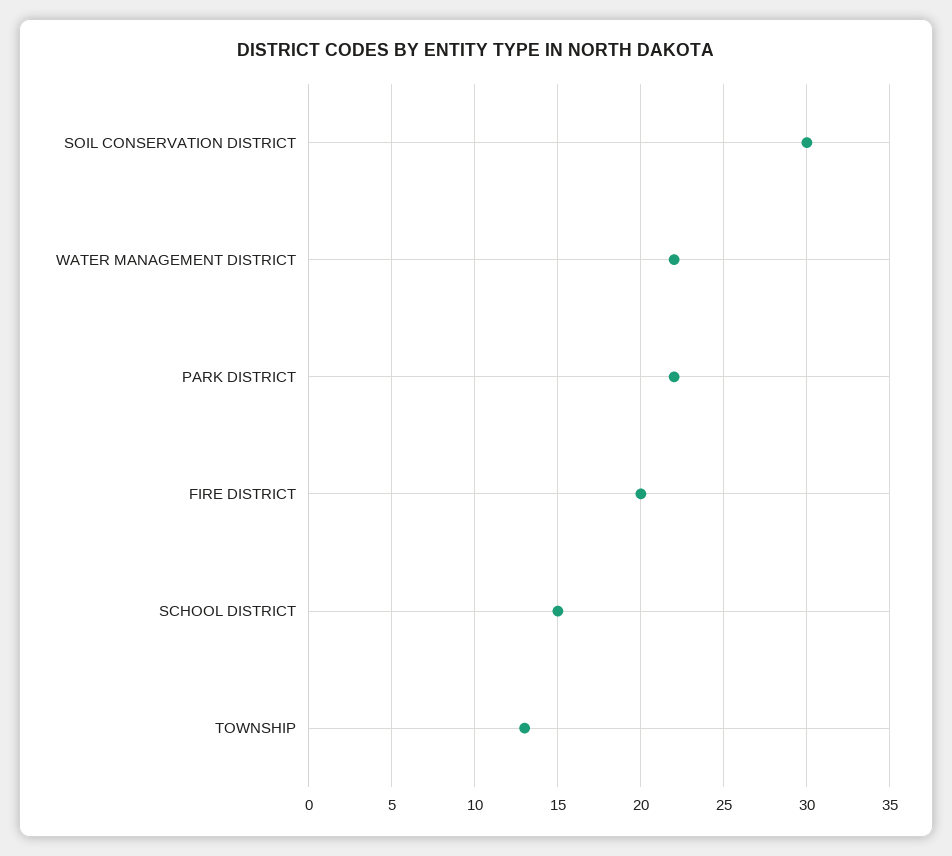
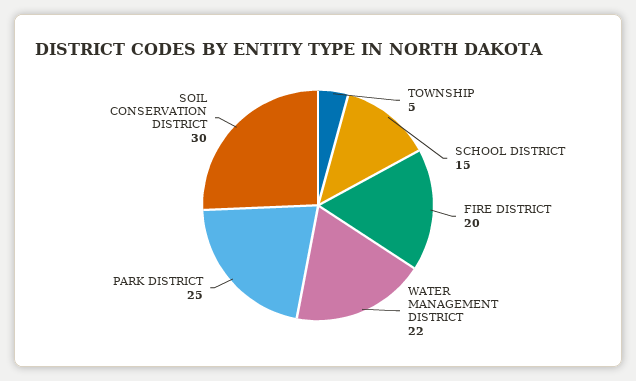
PARK DISTRICT: 22 -> 25
TOWNSHIP: 13 -> 5

